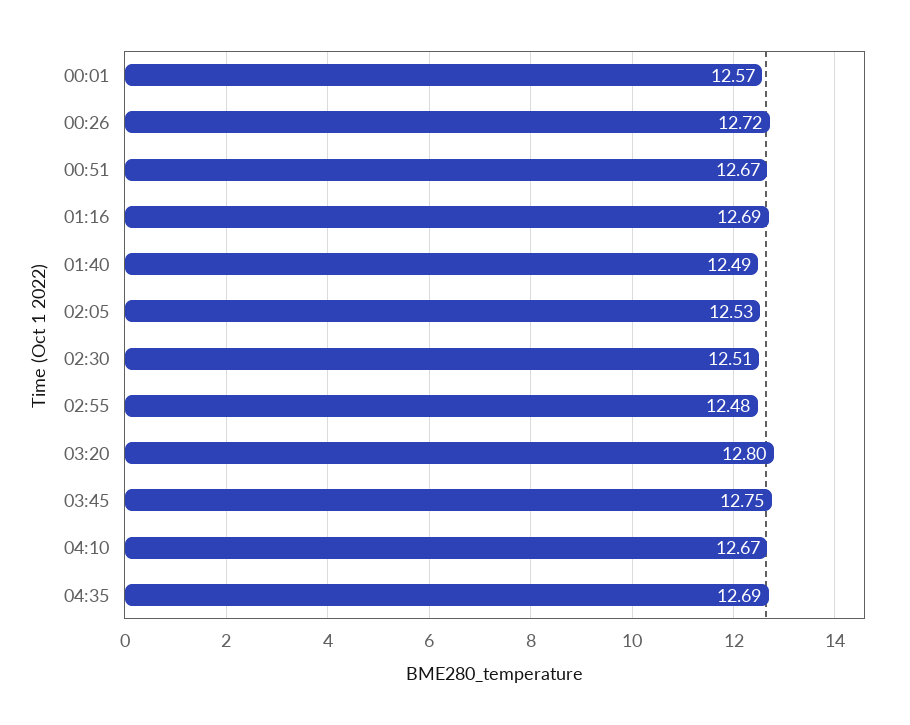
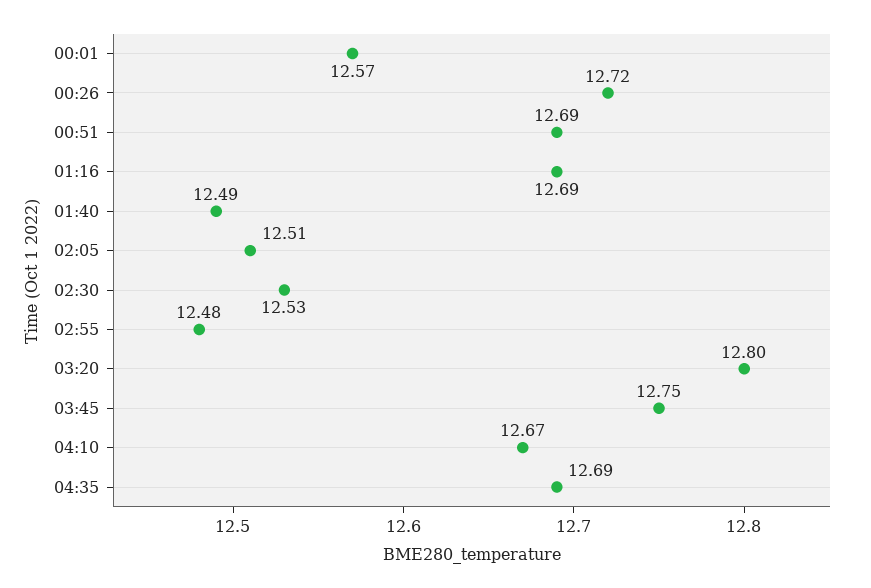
00:51: 12.67 -> 12.69
02:05: 12.53 -> 12.51
02:30: 12.51 -> 12.53

